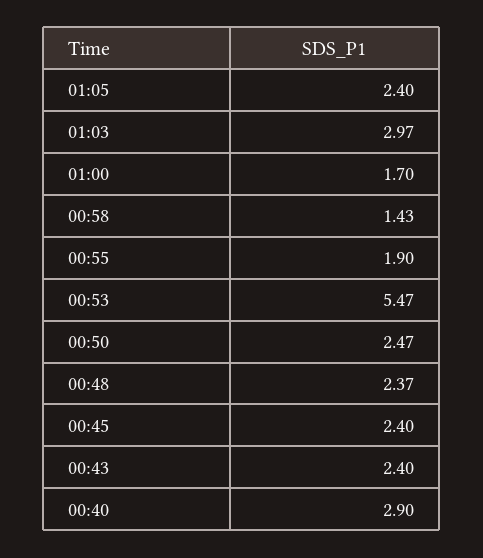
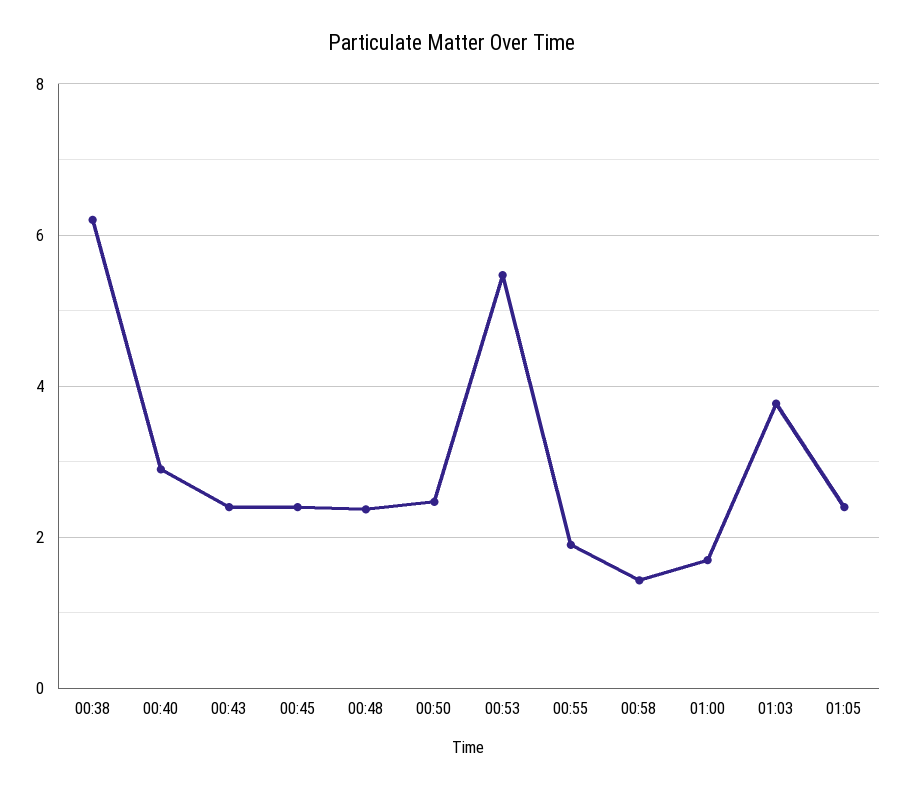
01:03: 2.97 -> 3.8
00:38: none -> 6.2

